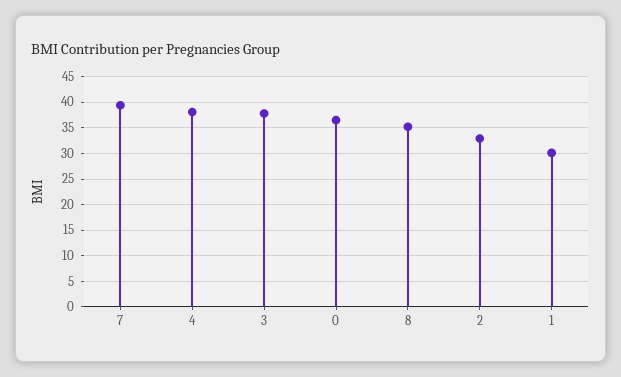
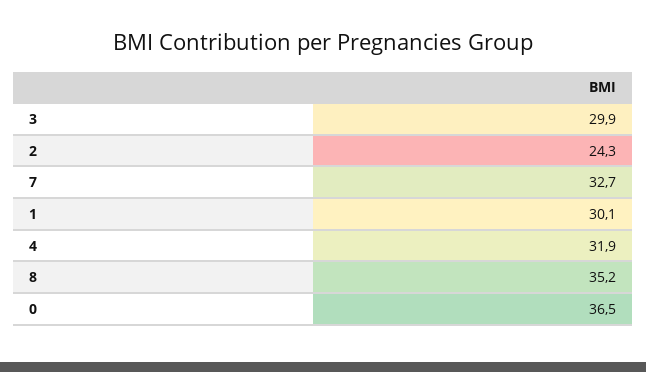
7: 40 -> 32.7
4: 37.5 -> 31.9
3: 37.5 -> 29.9
2: 32.5 -> 24.3

